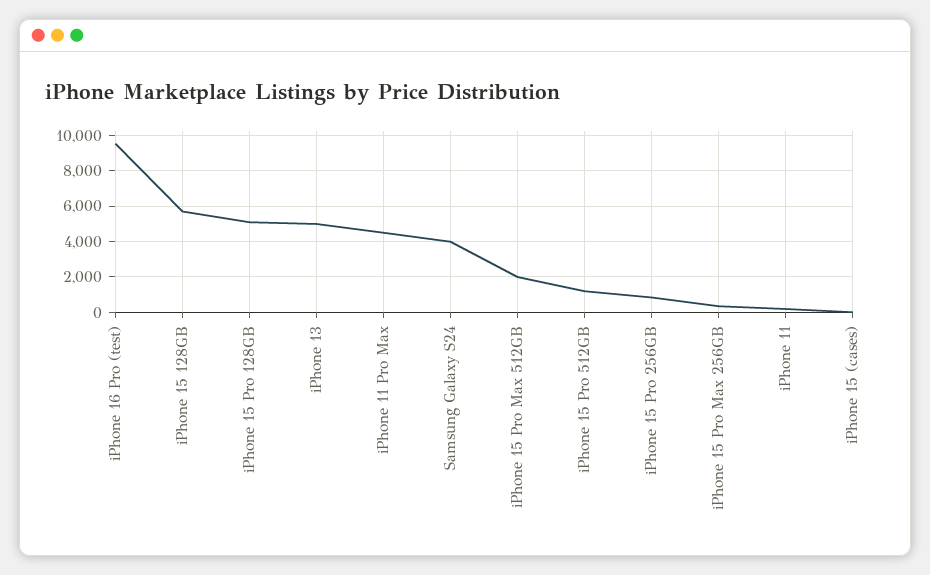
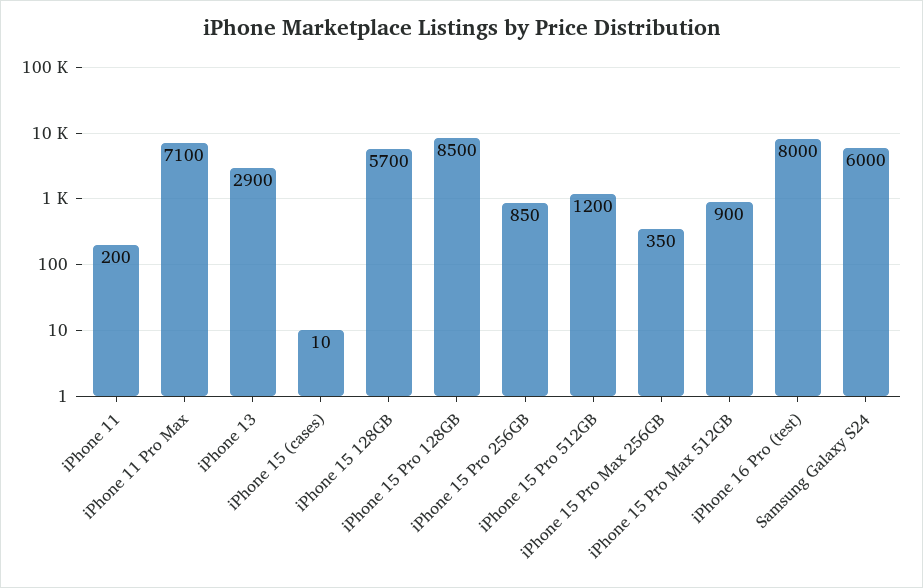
iPhone 16 Pro (test): 9500 -> 8000
iPhone 15 Pro 128GB: 5000 -> 8500
iPhone 13: 5000 -> 2900
iPhone 11 Pro Max: 4500 -> 7100
Samsung Galaxy S24: 4000 -> 6000
iPhone 15 Pro Max 512GB: 2000 -> 900

